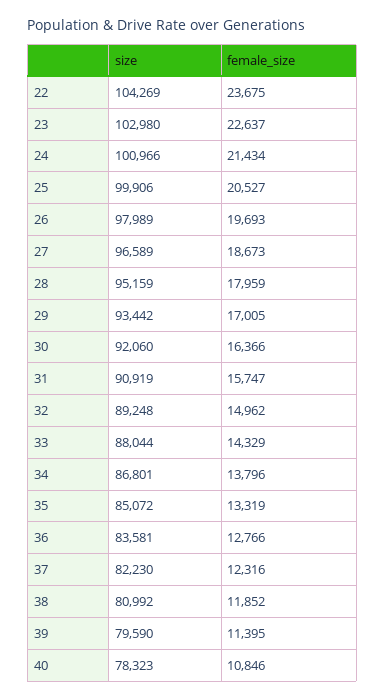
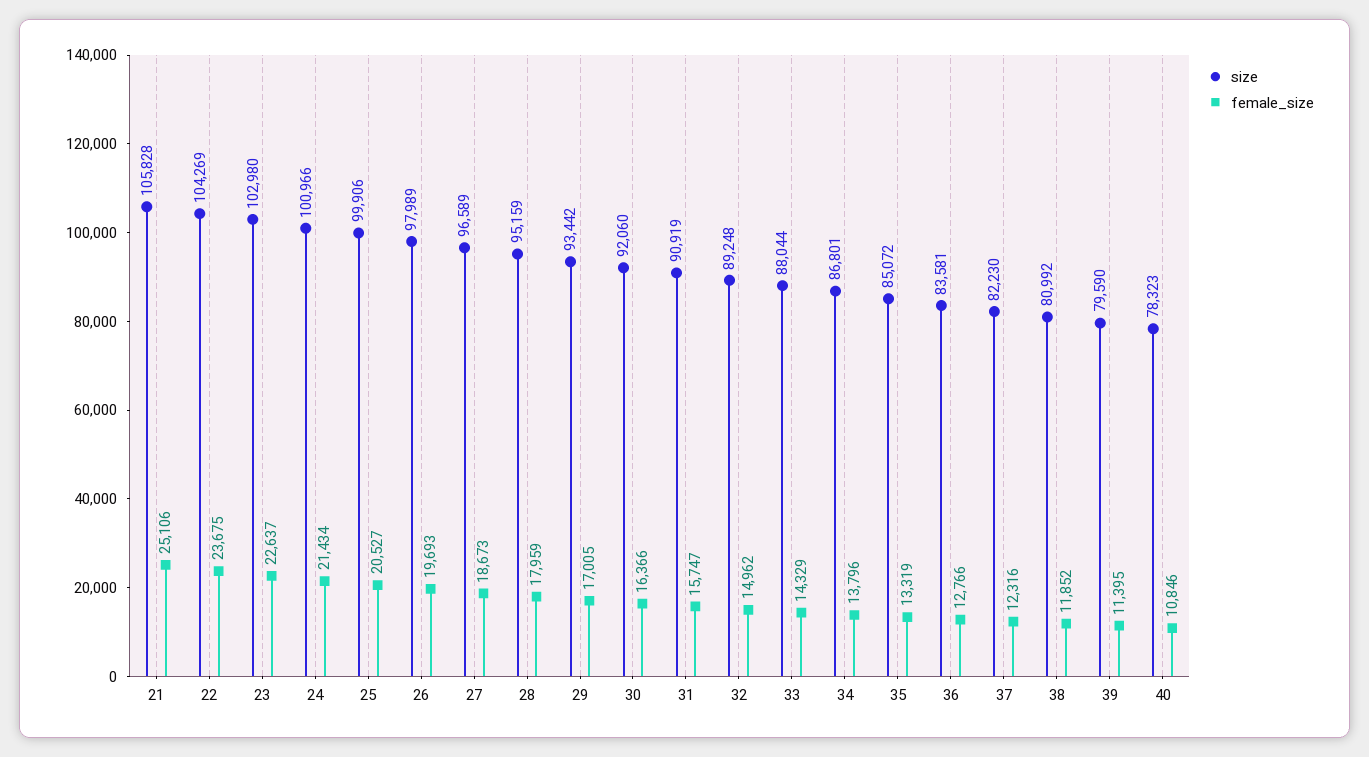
size, 21: none -> 105828
female_size, 21: none -> 25106

